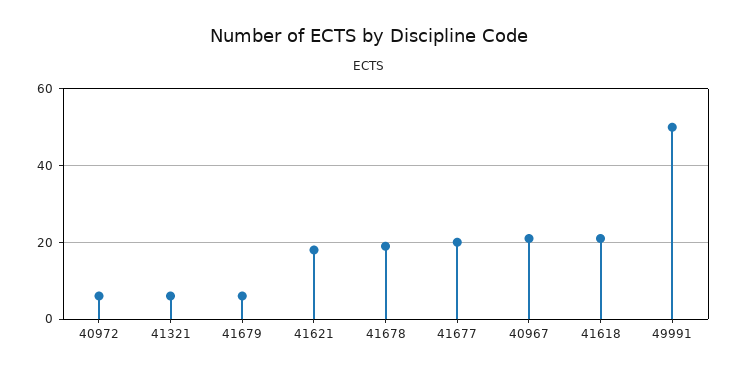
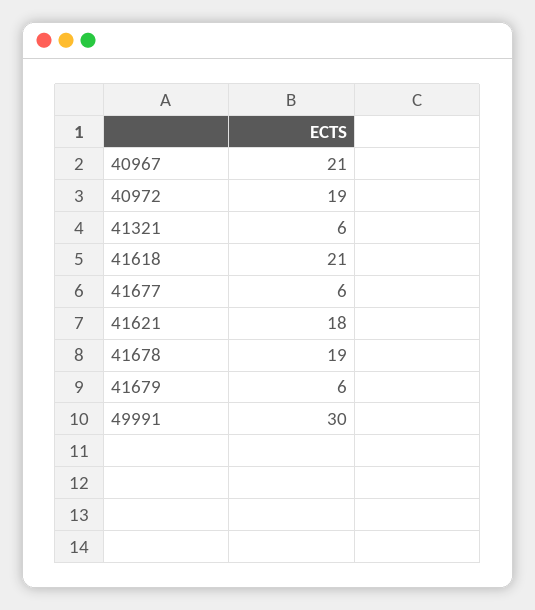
40972: 5 -> 19
41677: 20 -> 6
49991: 50 -> 30

